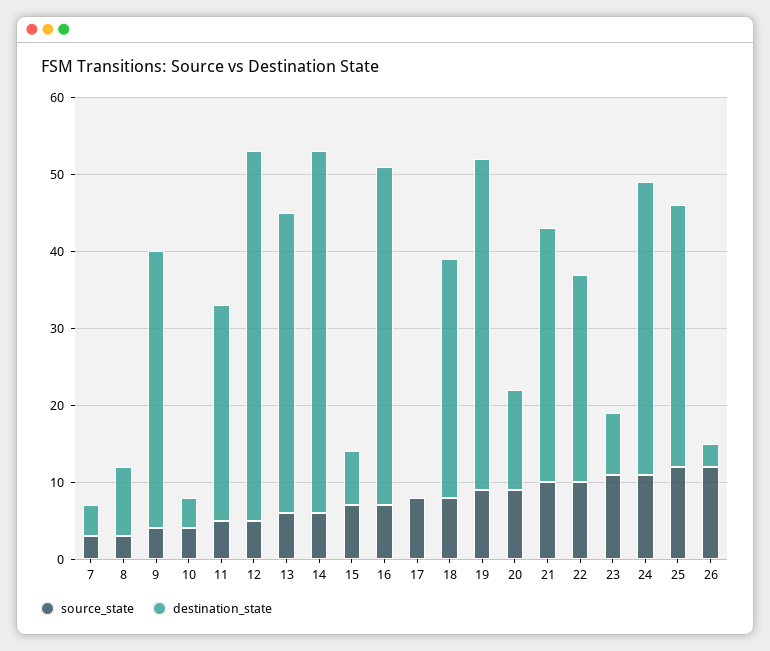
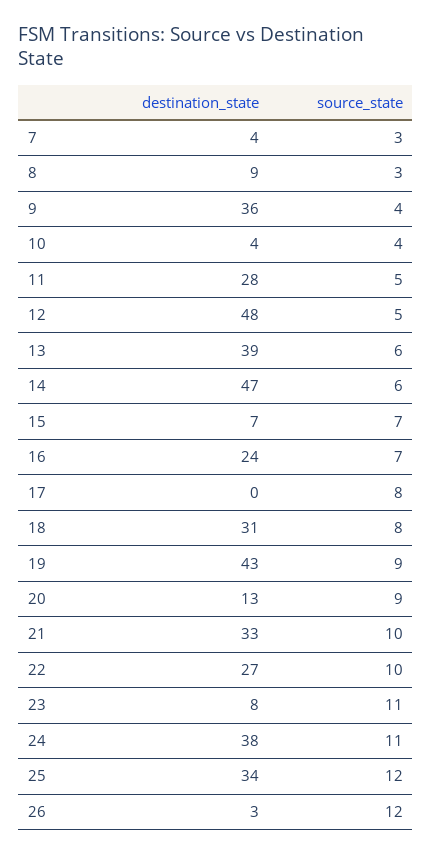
destination_state, 16: 45 -> 24

